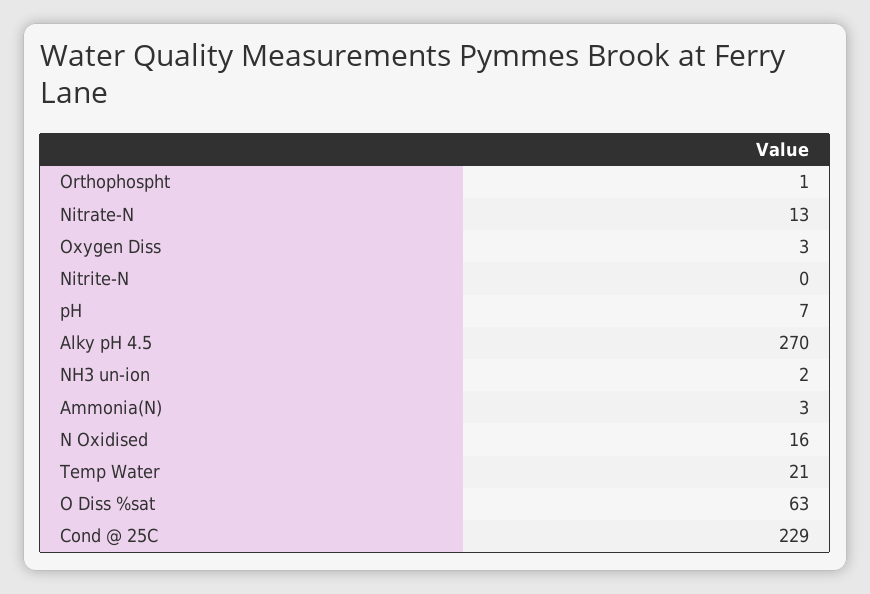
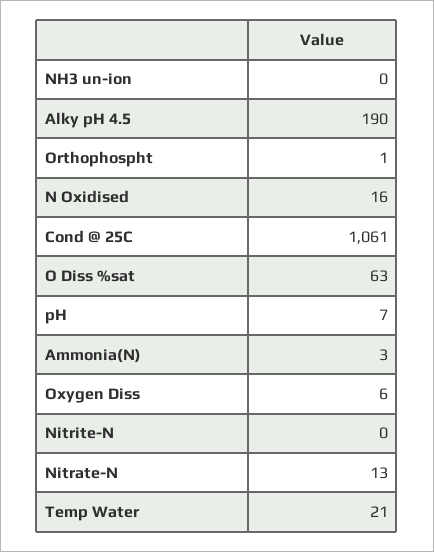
Oxygen Diss: 3 -> 6
Alky pH 4.5: 270 -> 190
NH3 un-ion: 2 -> 0
Cond @ 25C: 229 -> 1061

